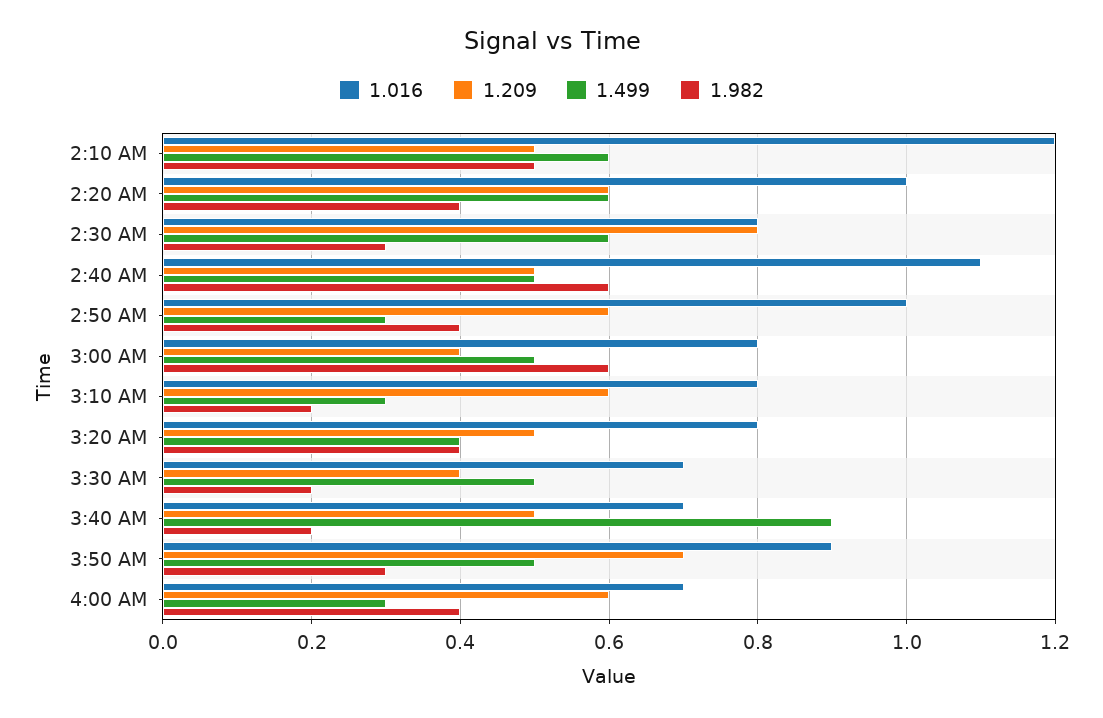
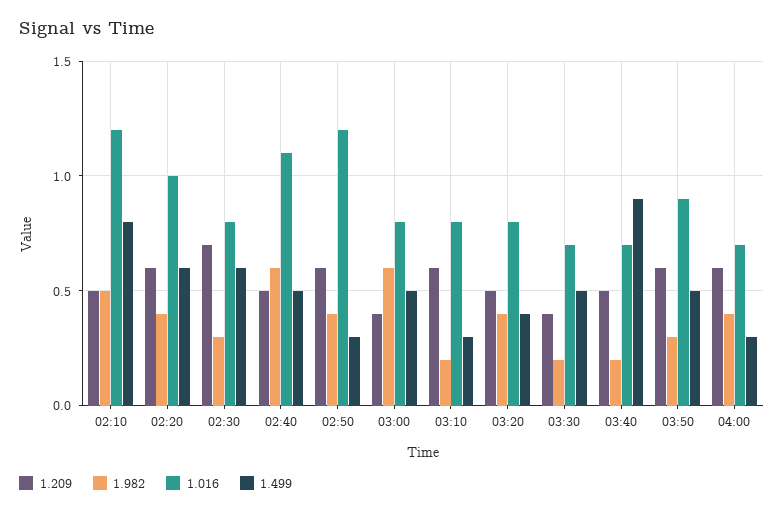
1.499, 2:10 AM: 0.6 -> 0.8
1.209, 2:30 AM: 0.8 -> 0.7
1.016, 2:50 AM: 1 -> 1.2
1.209, 3:50 AM: 0.7 -> 0.6

